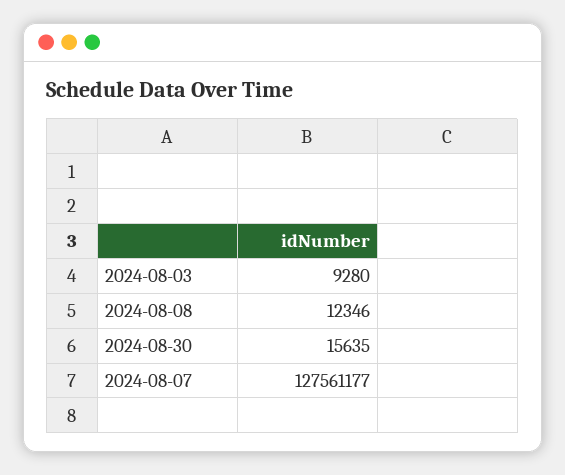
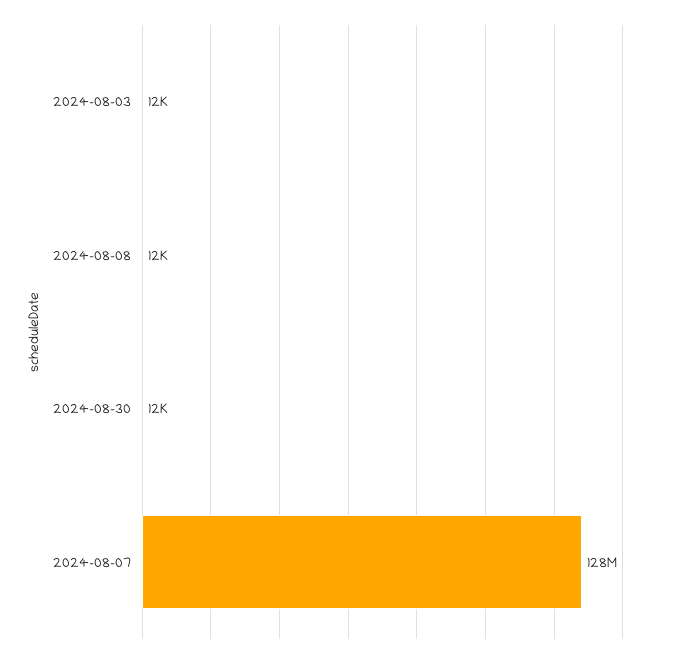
2024-08-03: 9280 -> 12000
2024-08-30: 15635 -> 12000

